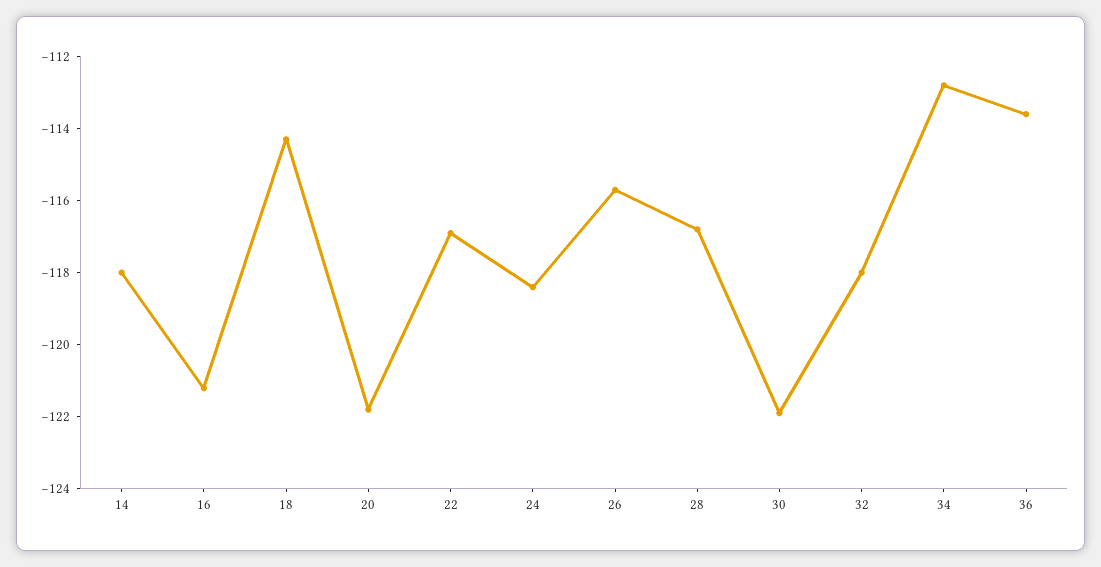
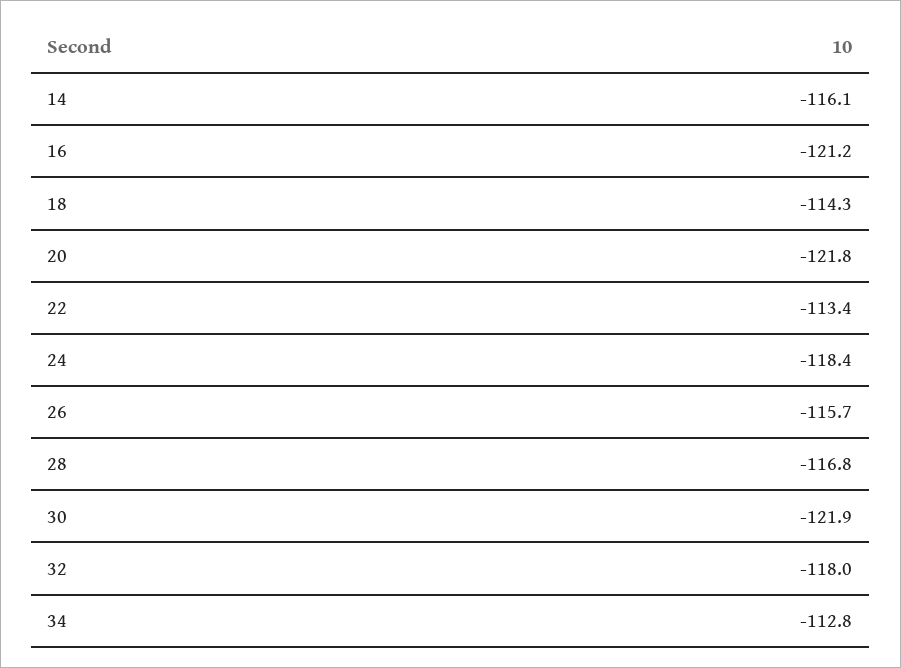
14: -118 -> -116.1
22: -117 -> -113.4
36: -113.5 -> none

